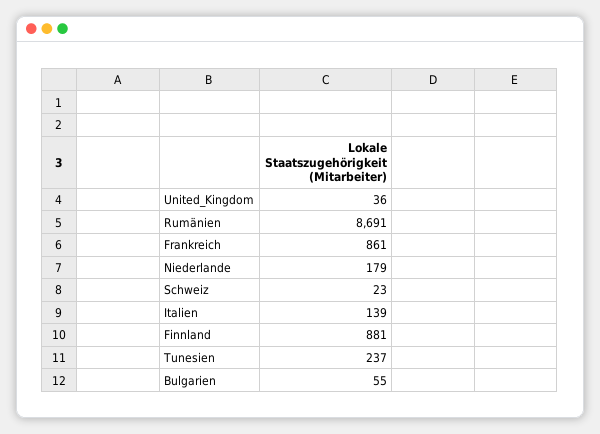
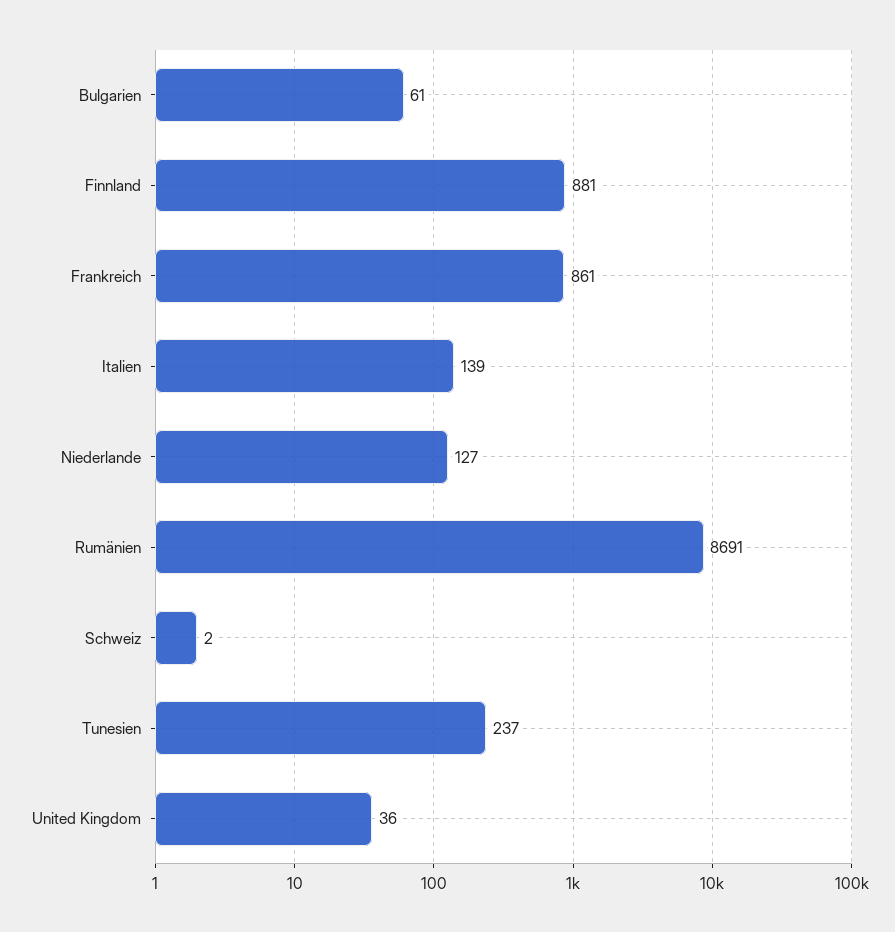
Niederlande: 179 -> 127
Schweiz: 23 -> 2
Bulgarien: 55 -> 61

